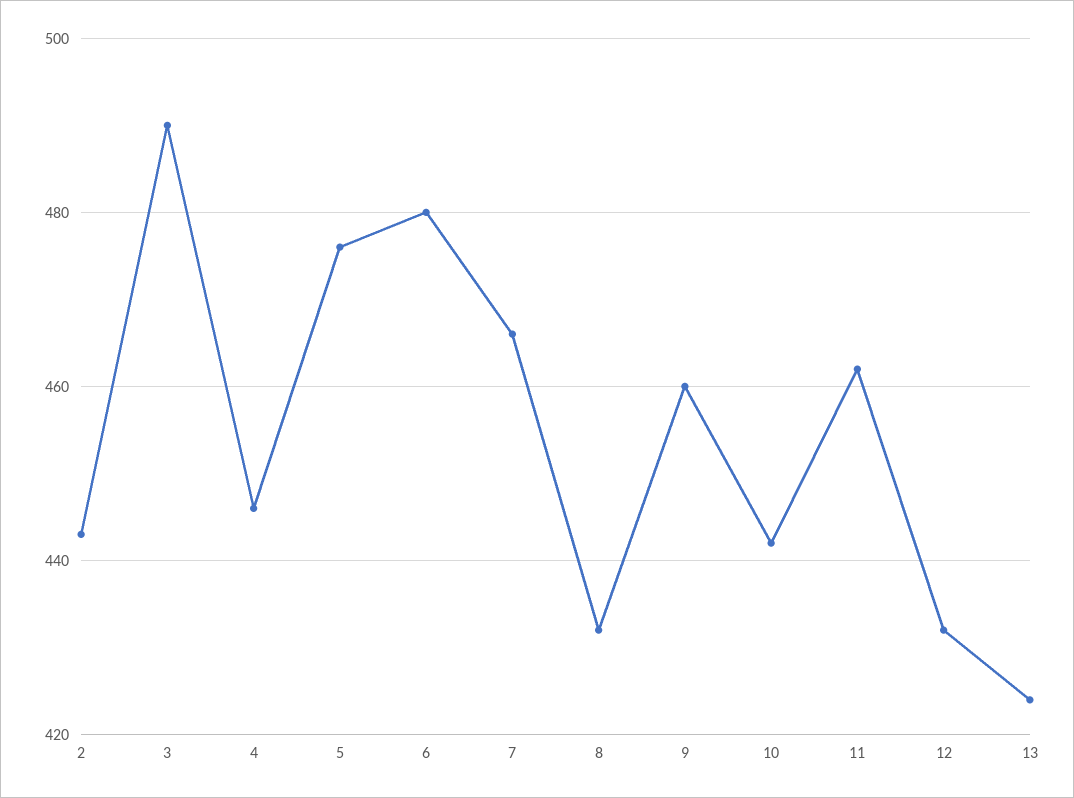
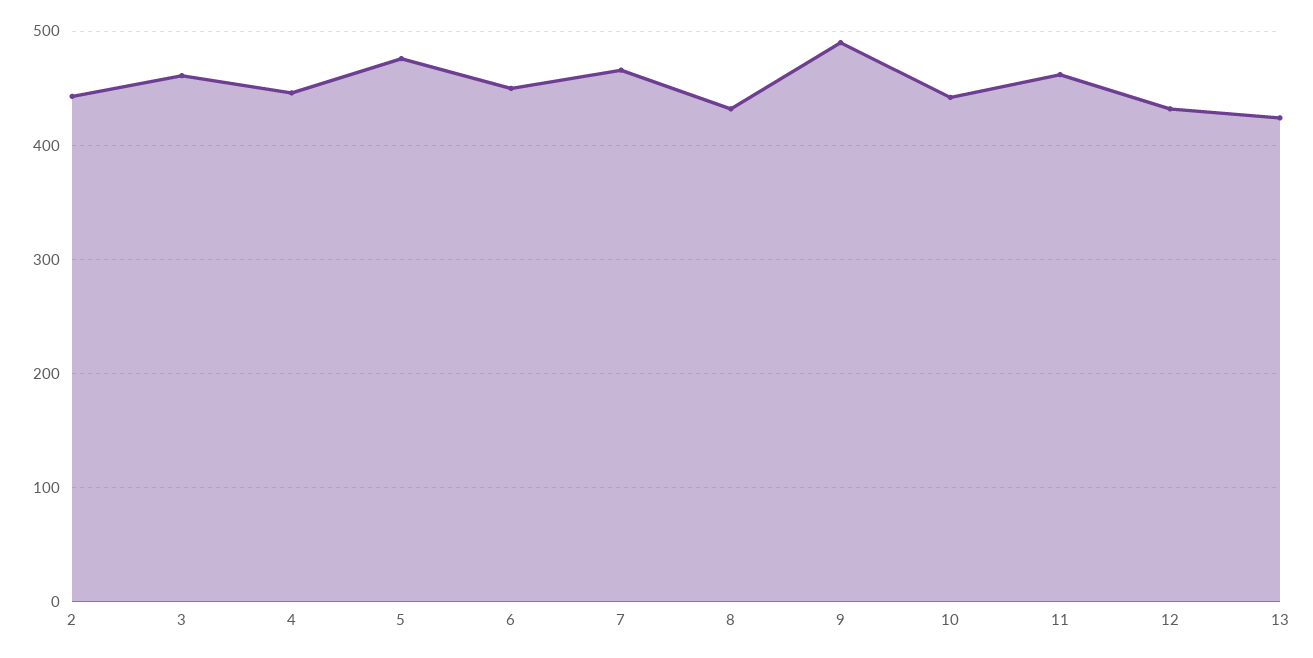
3: 490 -> 460
6: 480 -> 450
9: 460 -> 490

